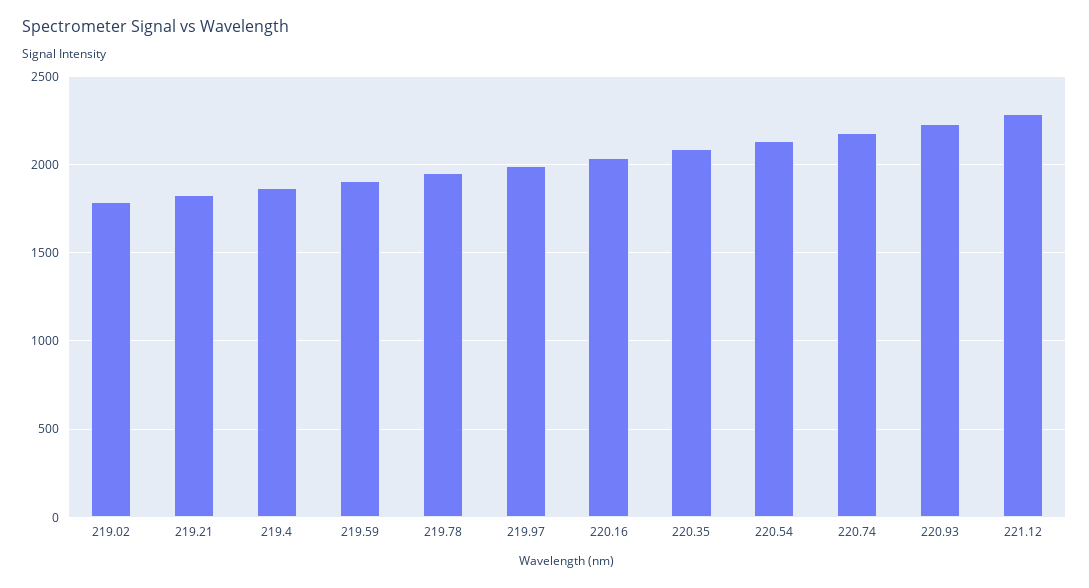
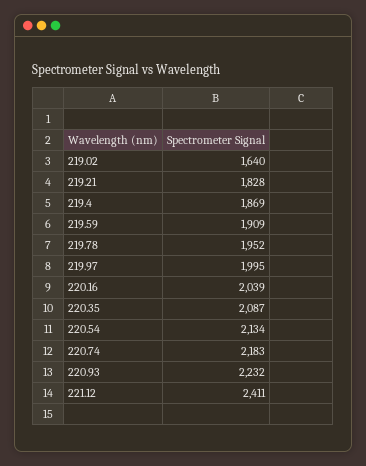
219.02: 1800 -> 1640
221.12: 2300 -> 2411

